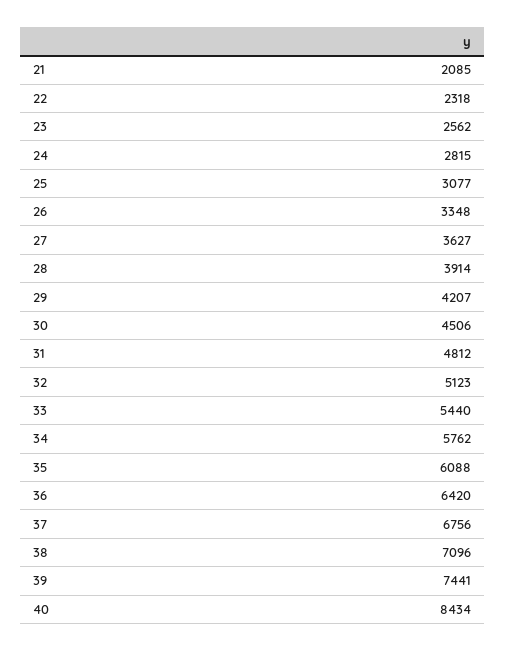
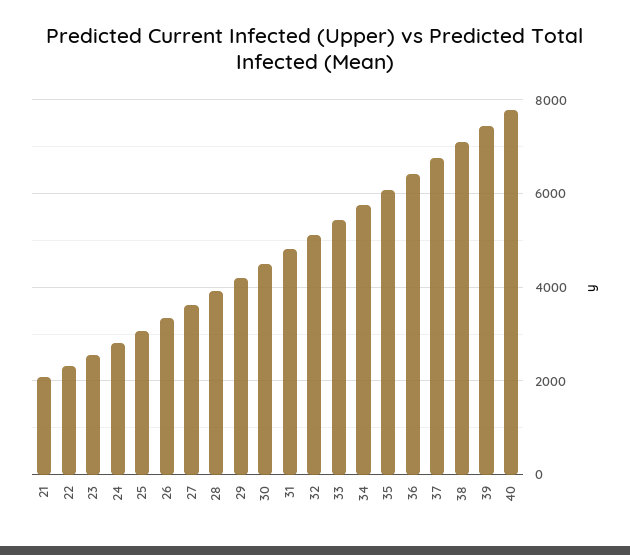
40: 8434 -> 7800

